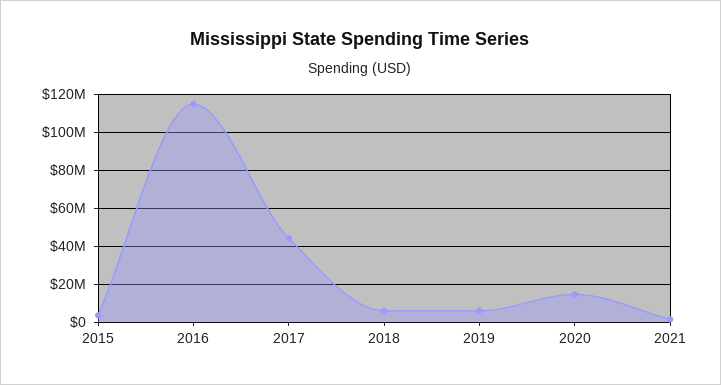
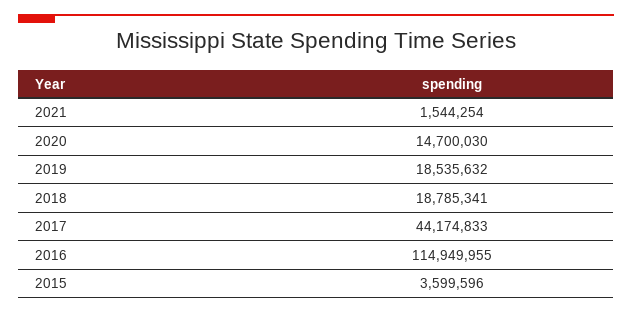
2018: 5000000 -> 18785341
2019: 5000000 -> 18535632

